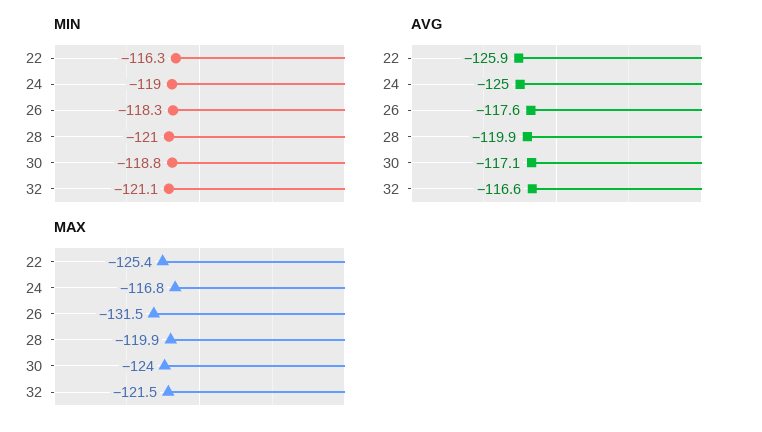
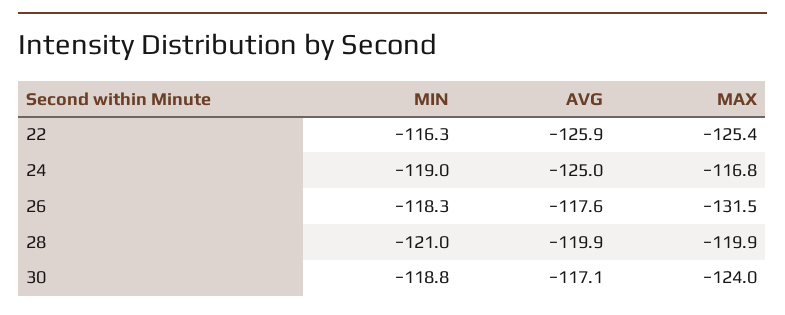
MIN, 32: -121.1 -> none
AVG, 32: -116.6 -> none
MAX, 32: -121.5 -> none

